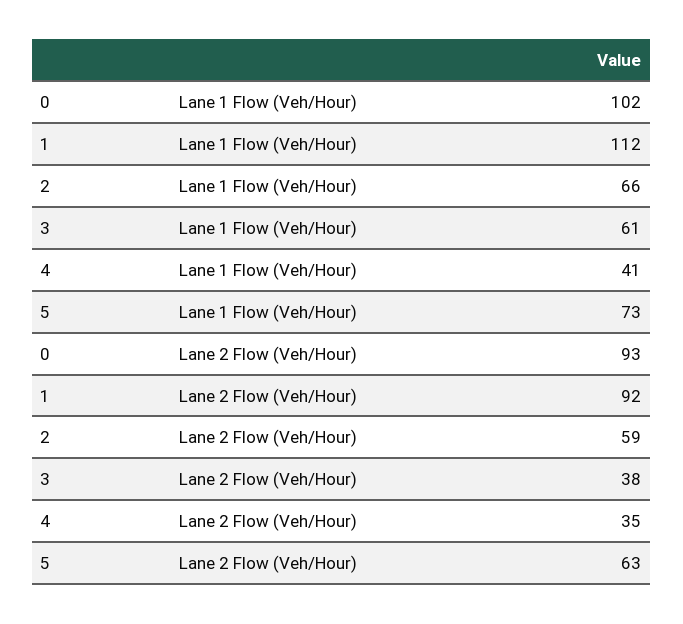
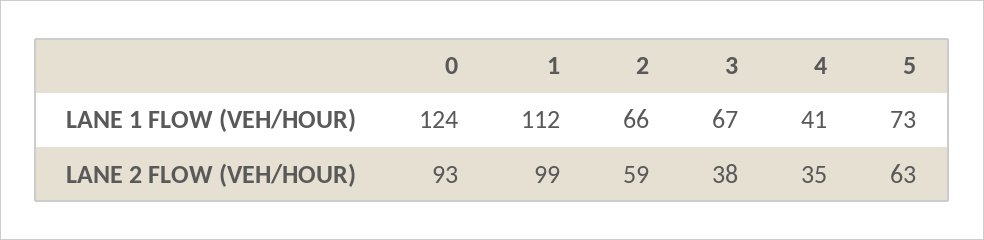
0, Lane 1 Flow (Veh/Hour): 102 -> 124
3, Lane 1 Flow (Veh/Hour): 61 -> 67
1, Lane 2 Flow (Veh/Hour): 92 -> 99

